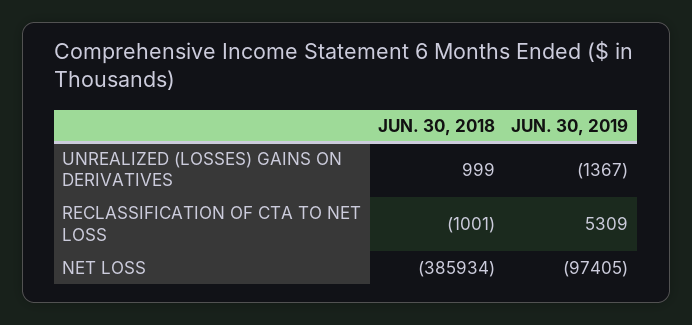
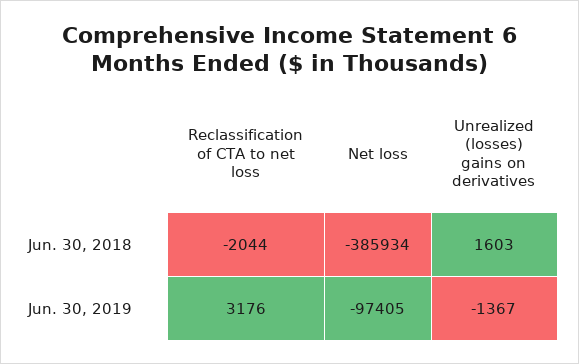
JUN. 30, 2018, UNREALIZED (LOSSES) GAINS ON DERIVATIVES: 999 -> 1603
JUN. 30, 2018, RECLASSIFICATION OF CTA TO NET LOSS: -1001 -> -2044
JUN. 30, 2019, RECLASSIFICATION OF CTA TO NET LOSS: 5309 -> 3176

